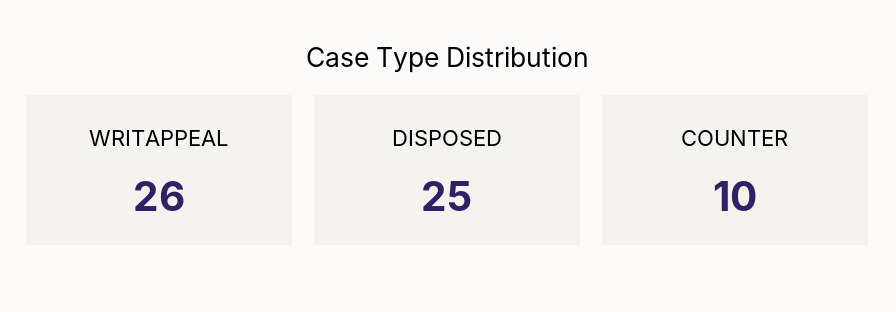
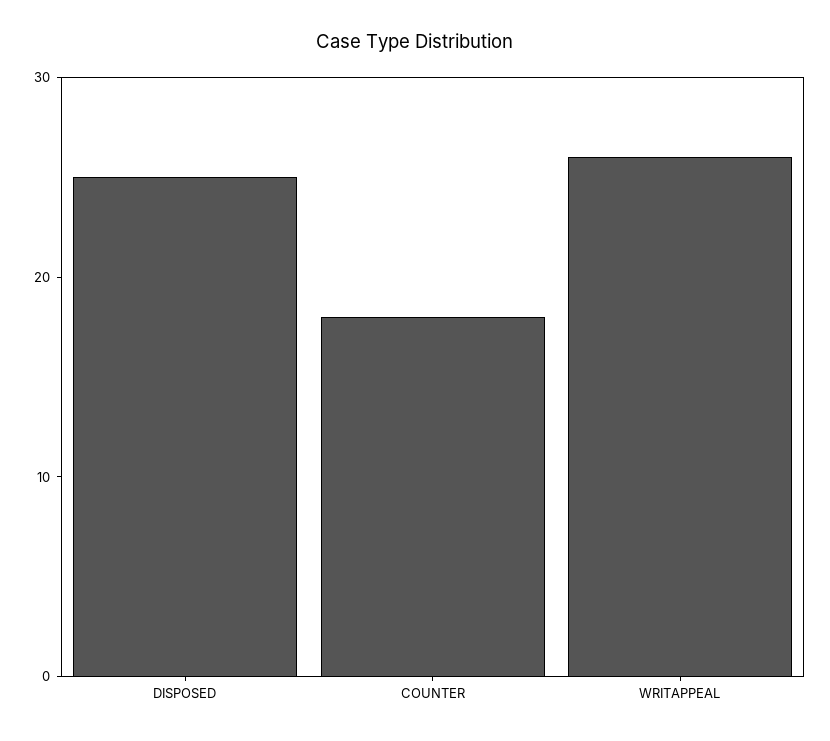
COUNTER: 10 -> 18

